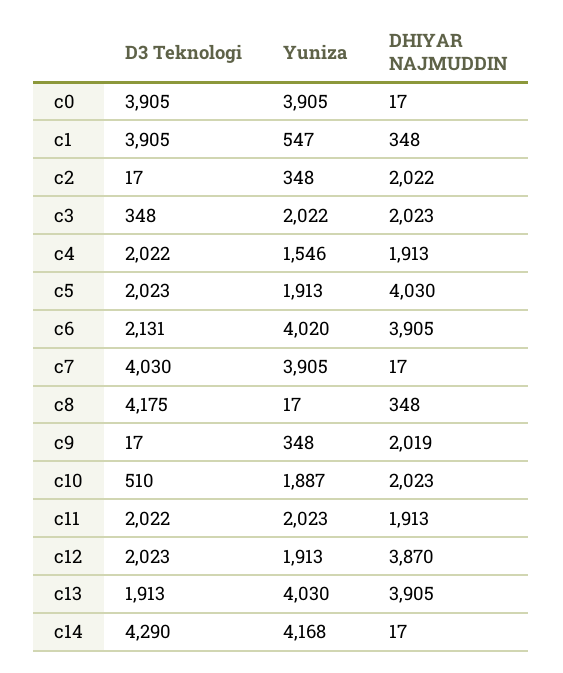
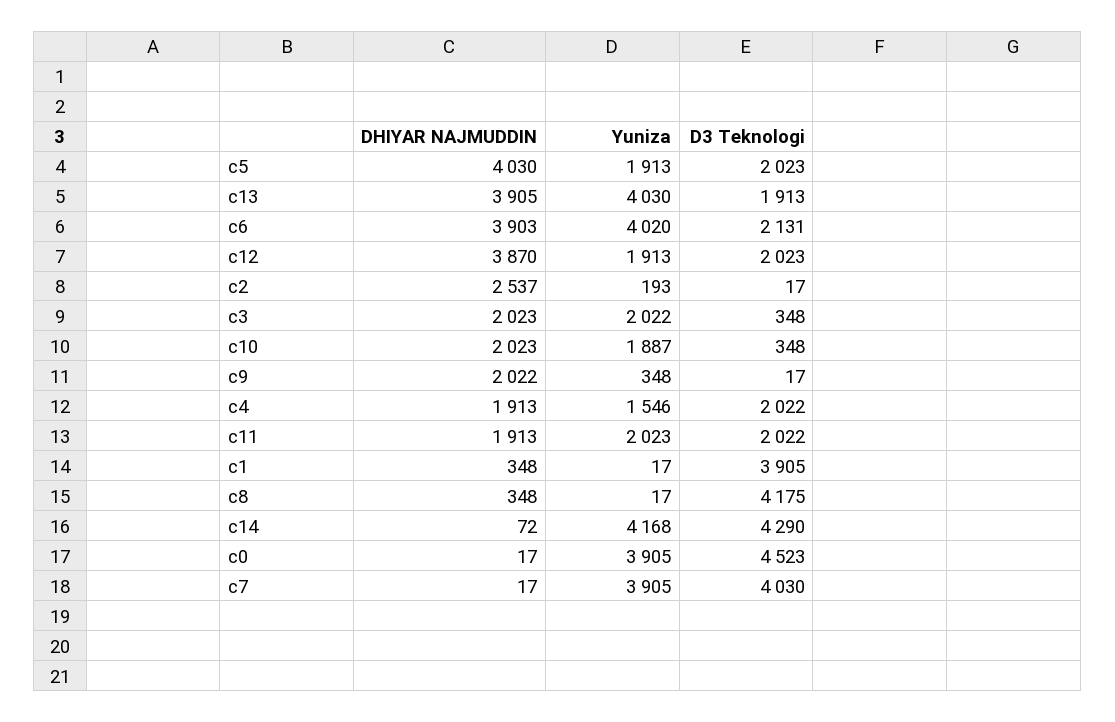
D3 Teknologi, c0: 3905 -> 4523
Yuniza, c1: 547 -> 17
Yuniza, c2: 348 -> 193
DHIYAR NAJMUDDIN, c2: 2022 -> 2537
DHIYAR NAJMUDDIN, c6: 3905 -> 3903
DHIYAR NAJMUDDIN, c9: 2019 -> 2022
D3 Teknologi, c10: 510 -> 348
DHIYAR NAJMUDDIN, c14: 17 -> 72

